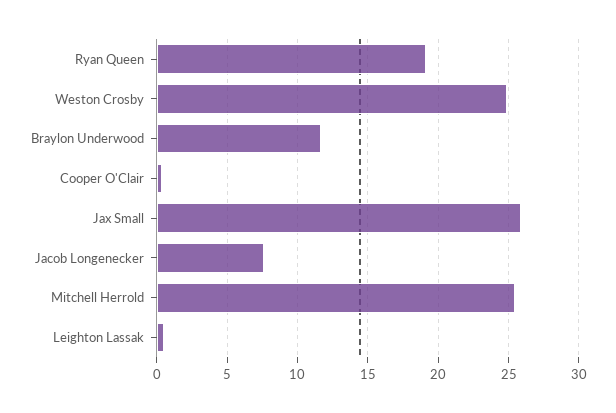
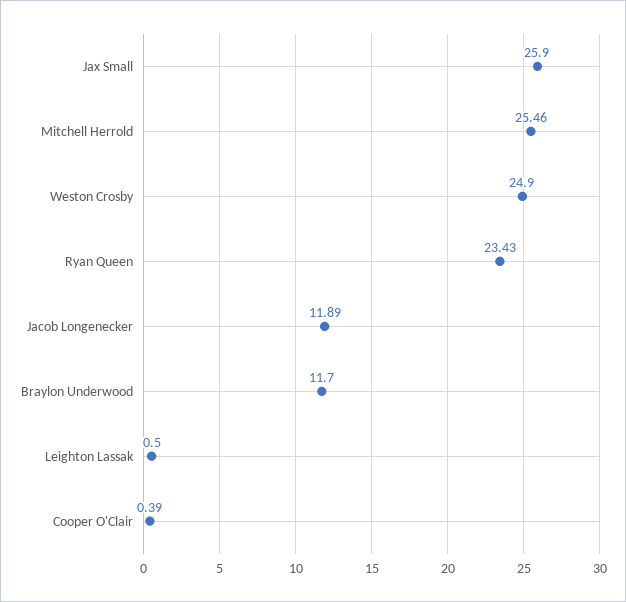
Ryan Queen: 19 -> 23.43
Jacob Longenecker: 7.5 -> 11.89

